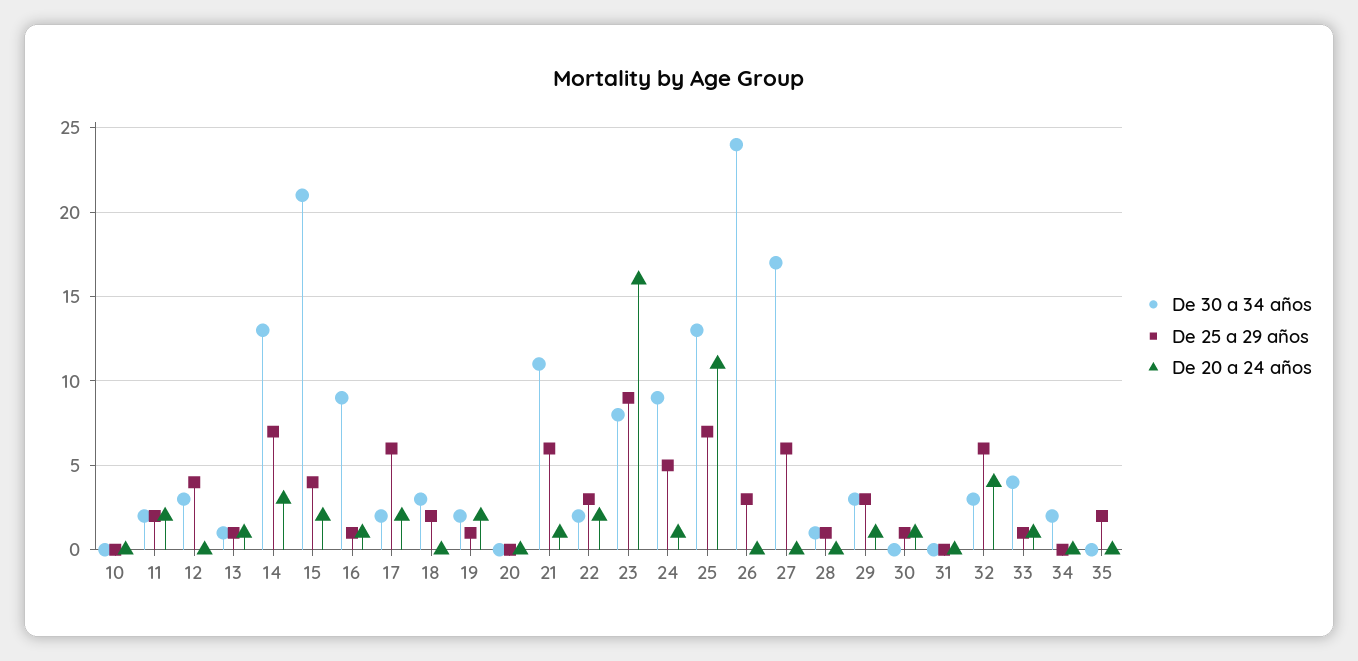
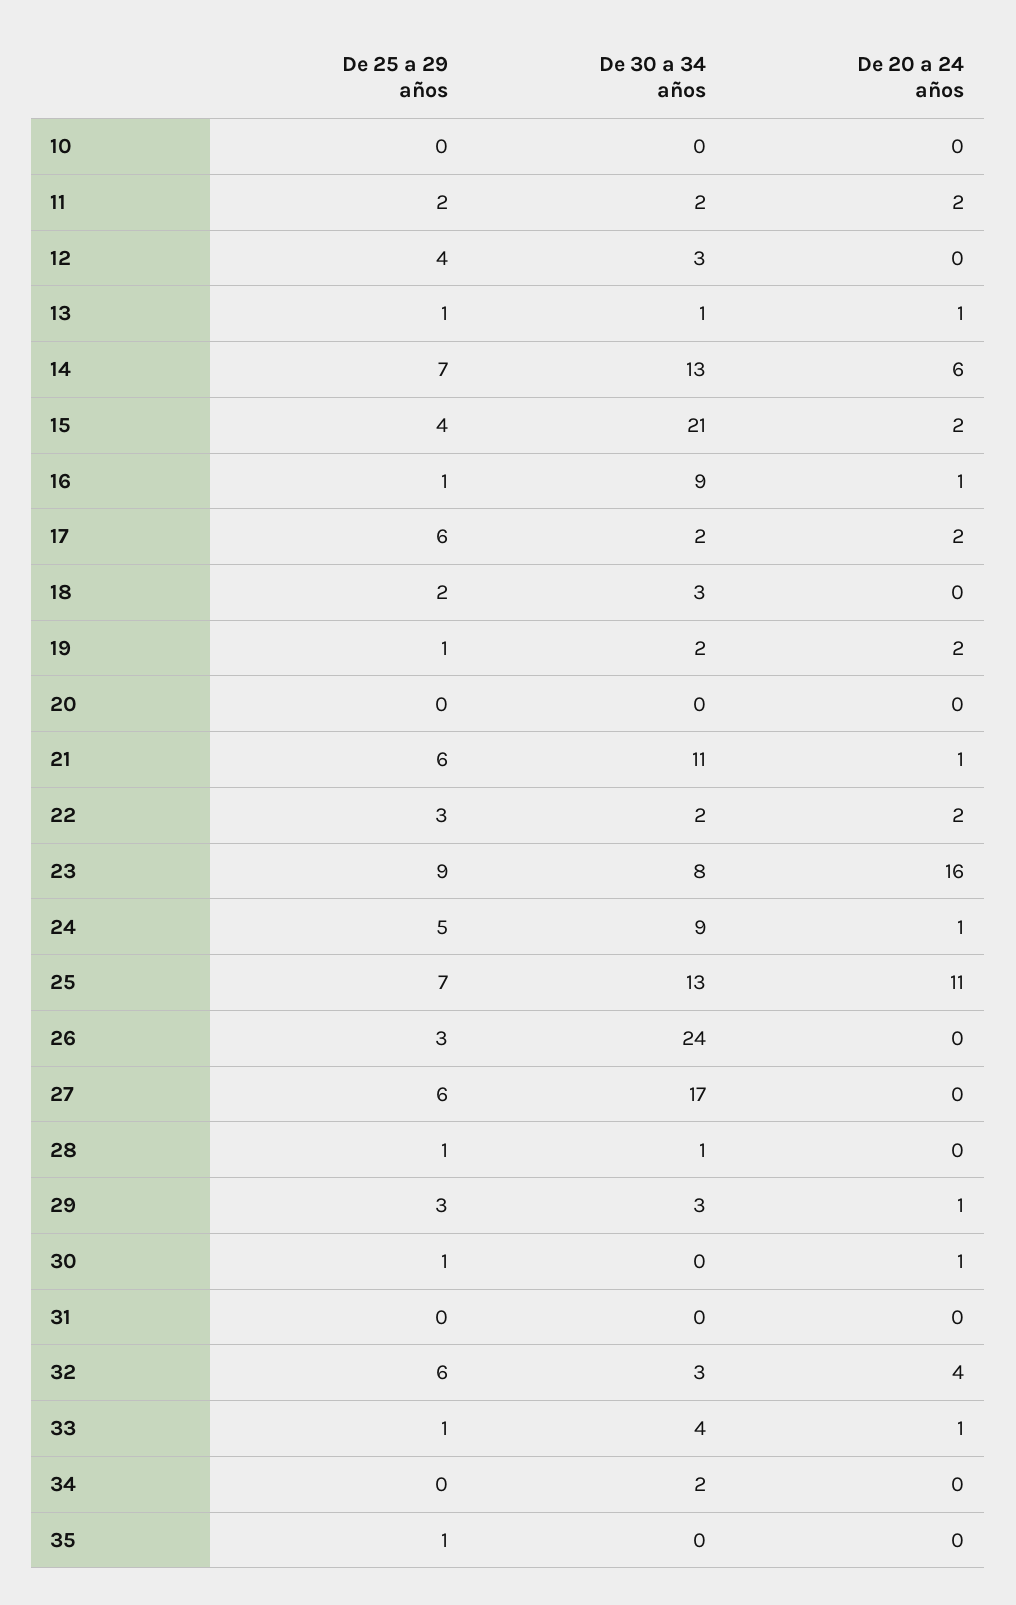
De 20 a 24 años, 14: 3 -> 6
De 25 a 29 años, 35: 2 -> 1

